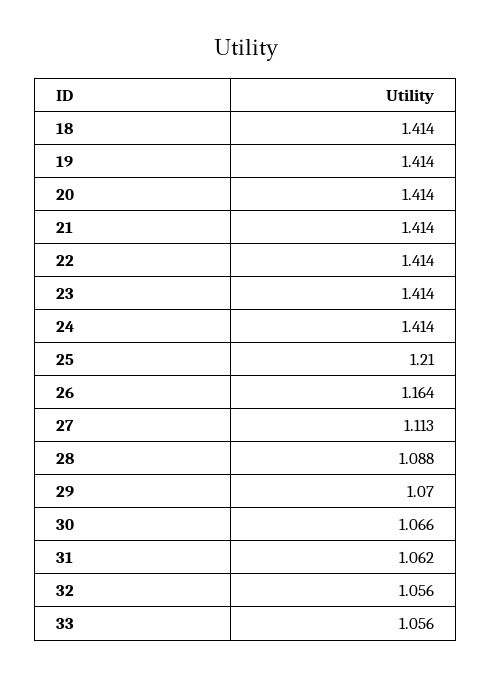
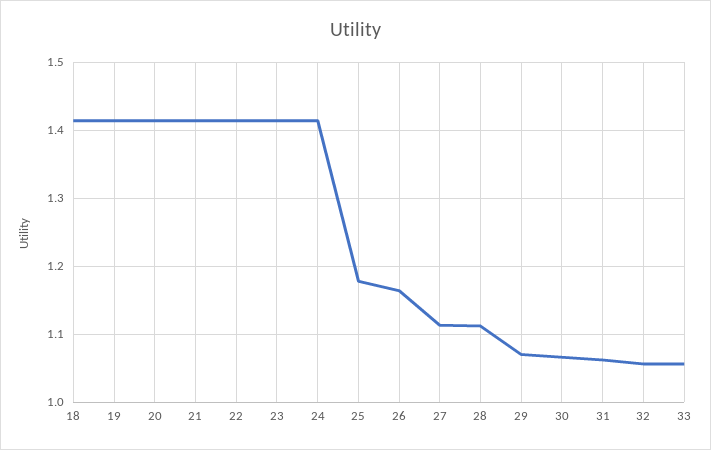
25: 1.21 -> 1.18
28: 1.088 -> 1.11

